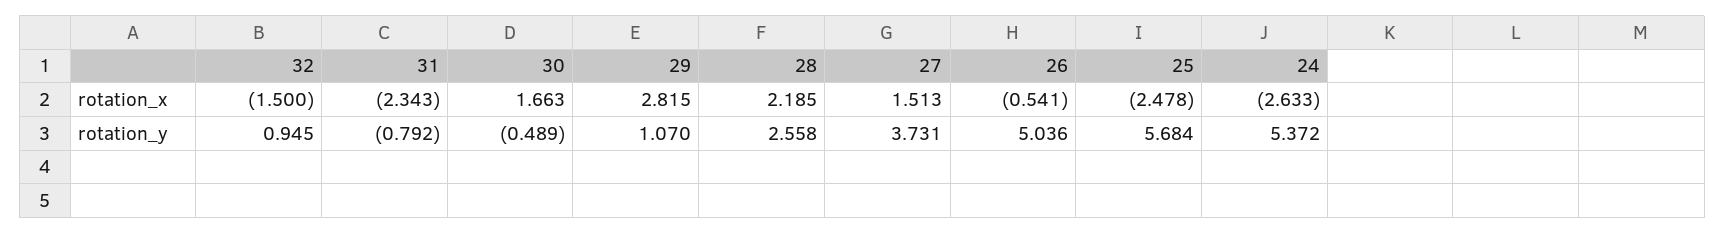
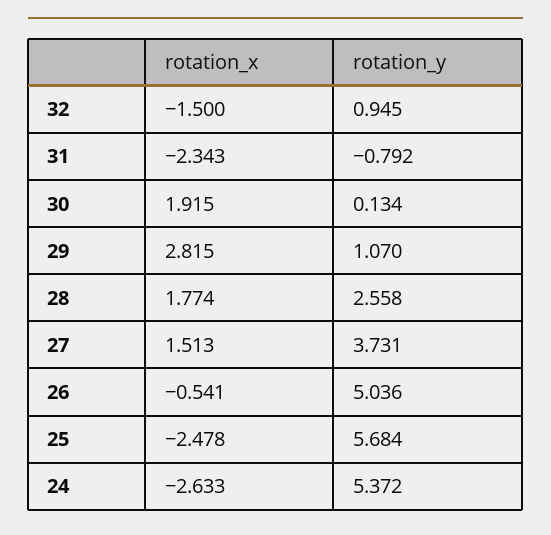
30, rotation_x: 1.663 -> 1.915
28, rotation_x: 2.185 -> 1.774
30, rotation_y: -0.489 -> 0.134

